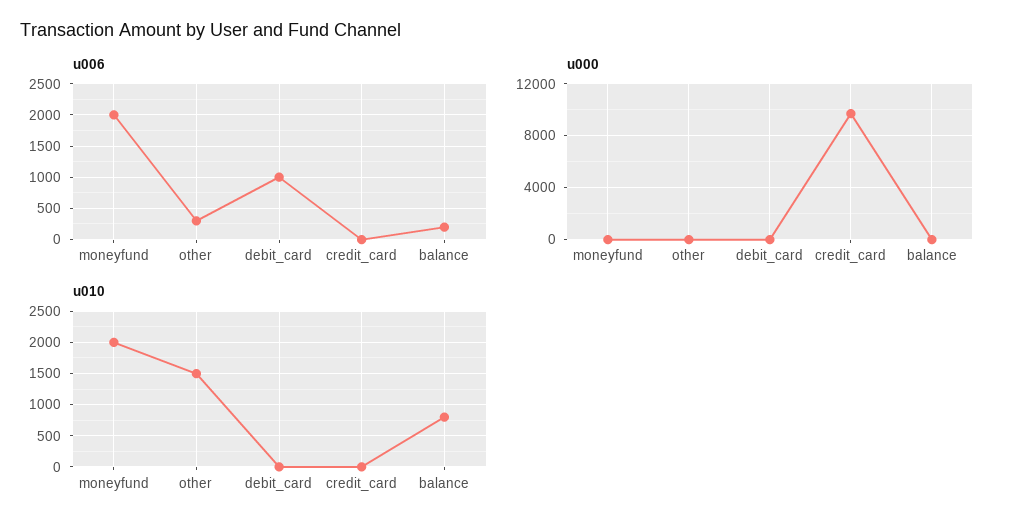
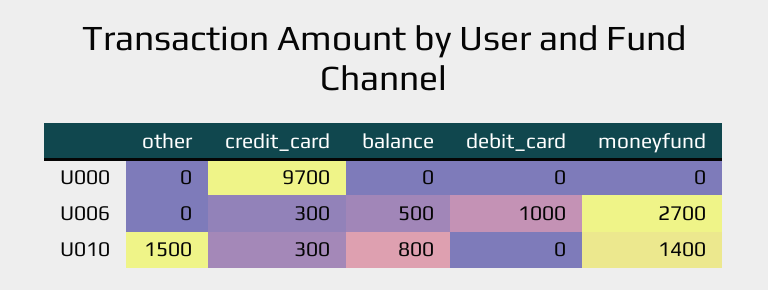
u006, moneyfund: 2000 -> 2700
u006, other: 300 -> 0
u006, credit_card: 0 -> 300
u006, balance: 200 -> 500
u010, moneyfund: 2000 -> 1400
u010, credit_card: 0 -> 300

